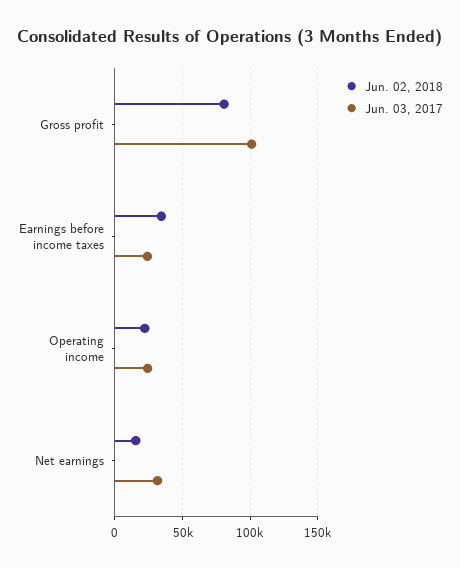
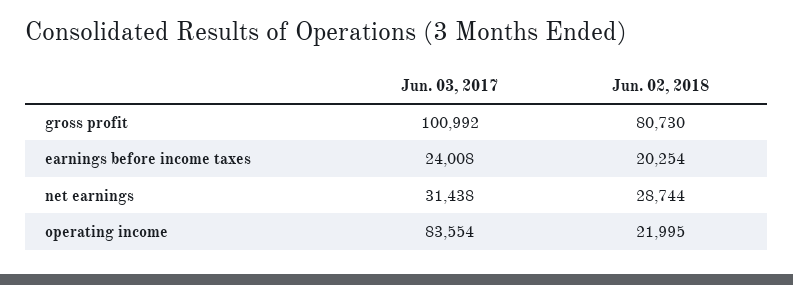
Jun. 02, 2018, Earnings before income taxes: 35000 -> 20254
Jun. 03, 2017, Operating income: 25000 -> 83554
Jun. 02, 2018, Net earnings: 15000 -> 28744

